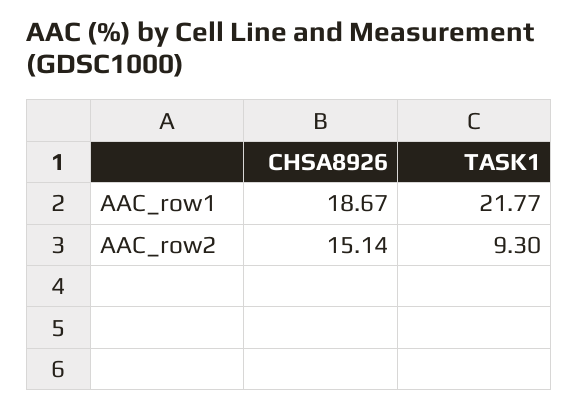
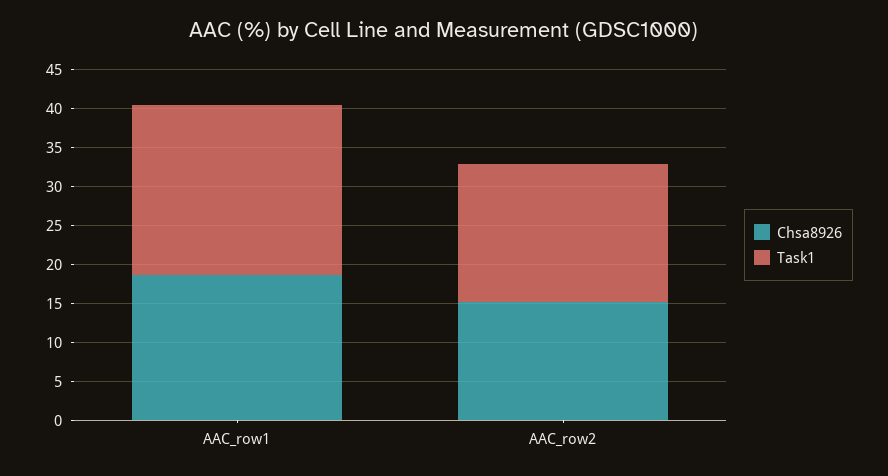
TASK1, AAC_row2: 9.3 -> 17.5

